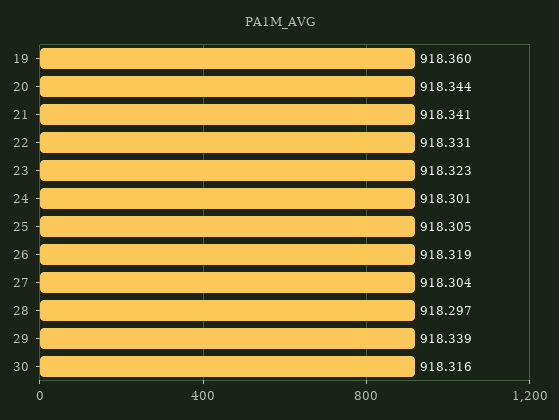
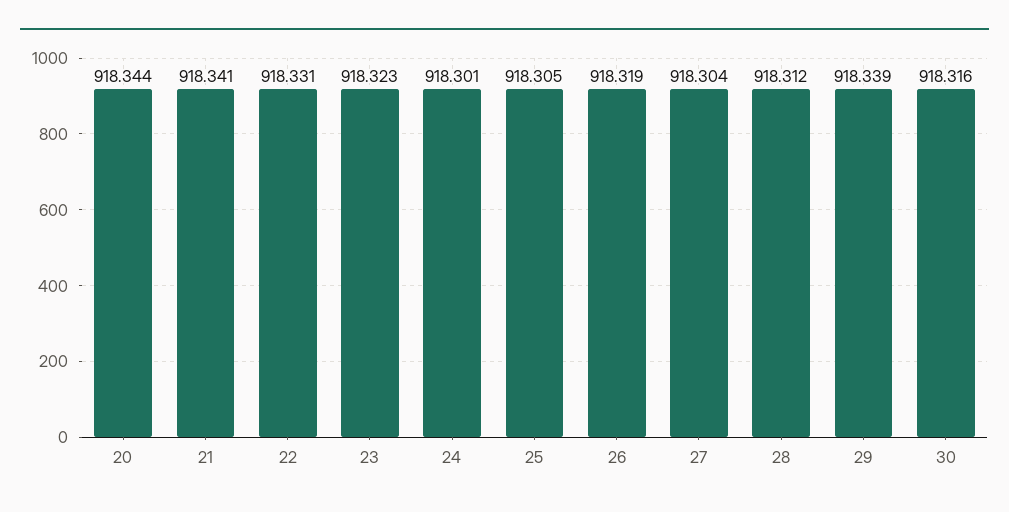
19: 918.36 -> none
28: 918.297 -> 918.312

